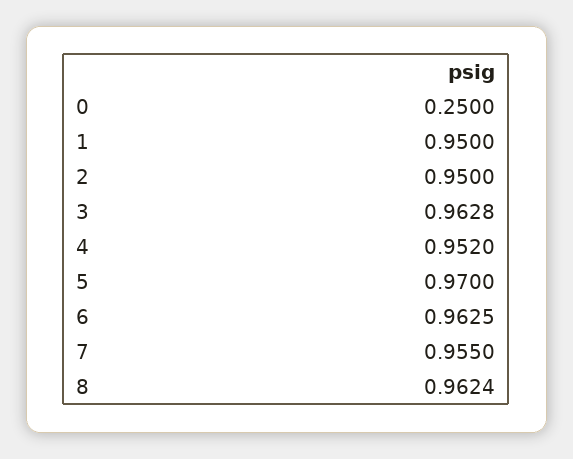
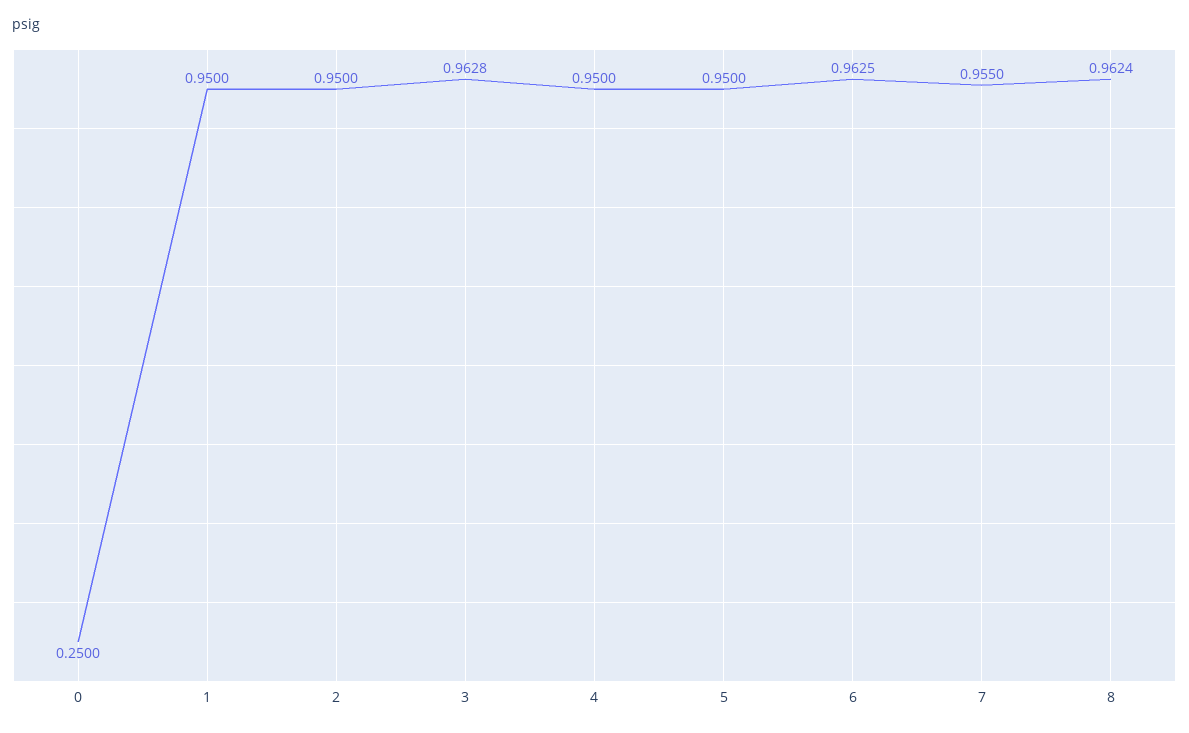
4: 0.952 -> 0.95
5: 0.97 -> 0.95

